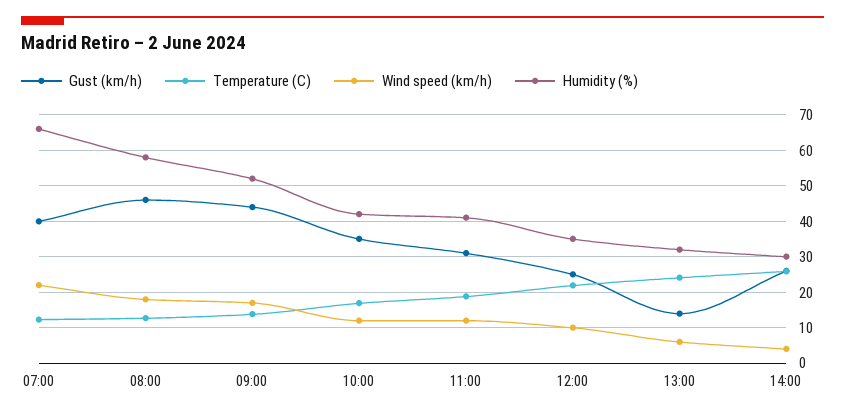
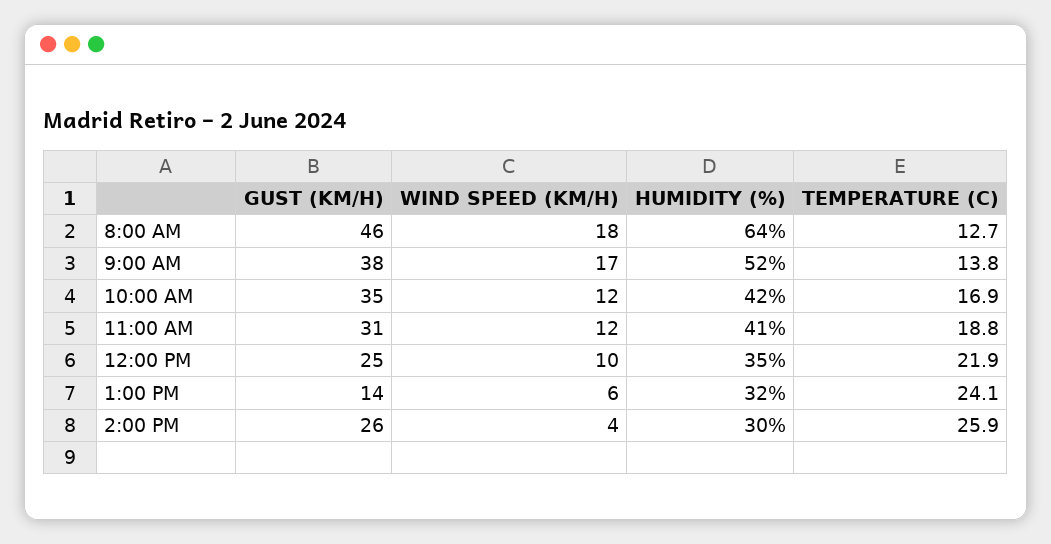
Gust (km/h), 07:00: 40 -> none
Temperature (C), 07:00: 12 -> none
Wind speed (km/h), 07:00: 22 -> none
Humidity (%), 07:00: 66 -> none
Humidity (%), 08:00: 58 -> 64
Gust (km/h), 09:00: 44 -> 38

